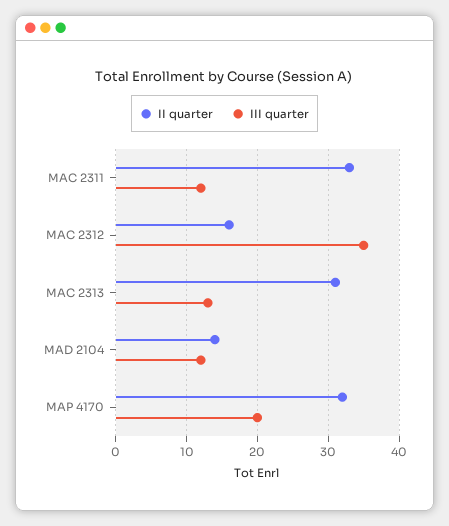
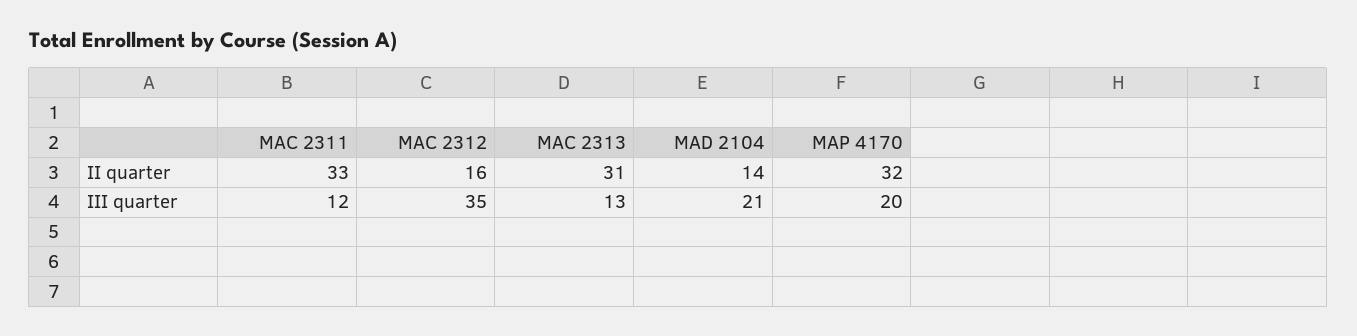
III quarter, MAD 2104: 12 -> 21

